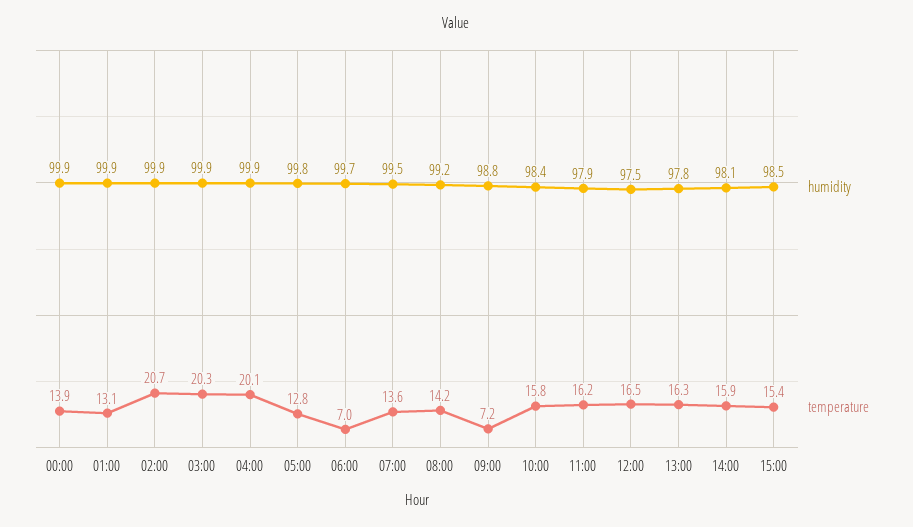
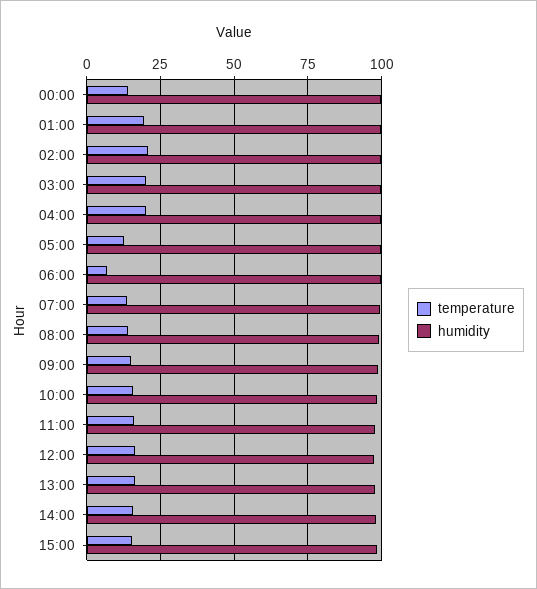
temperature, 01:00: 13.1 -> 20
temperature, 09:00: 7.2 -> 15

